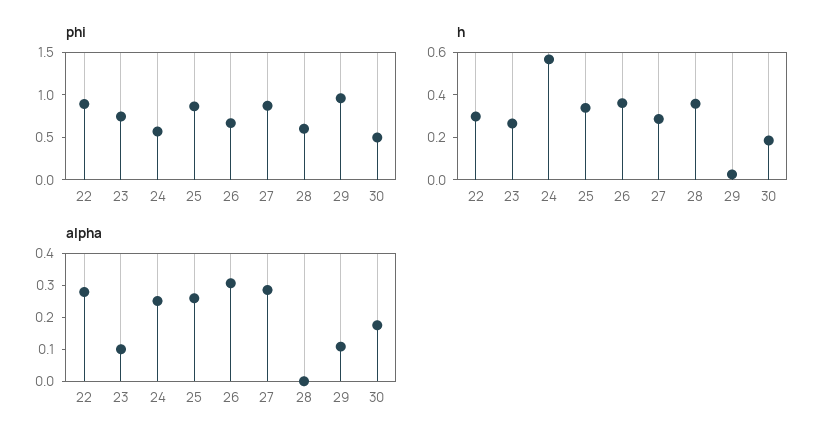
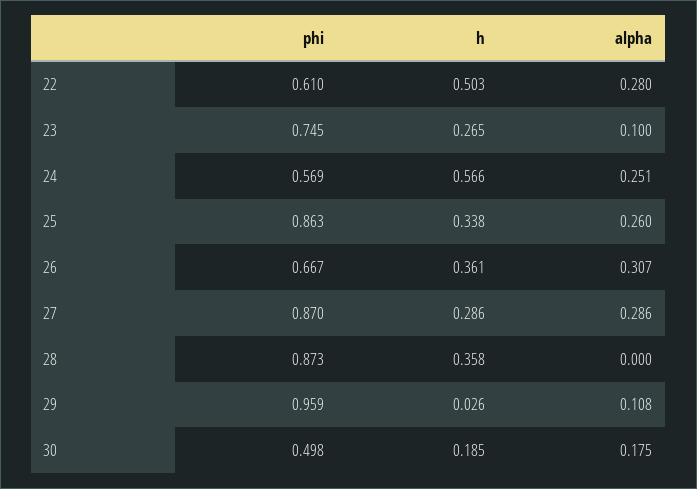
phi, 22: 0.9 -> 0.61
phi, 28: 0.6 -> 0.873
h, 22: 0.3 -> 0.503

